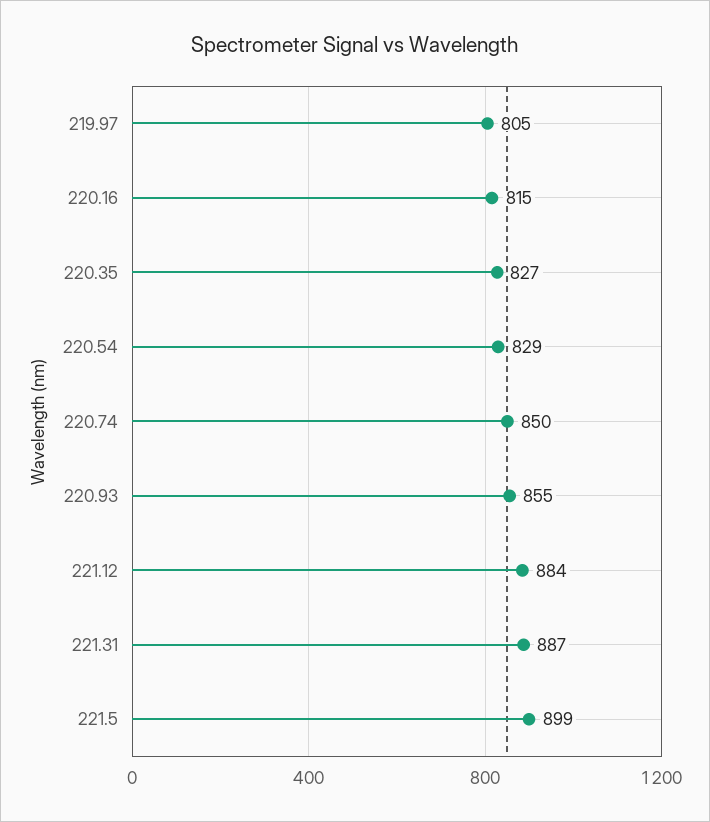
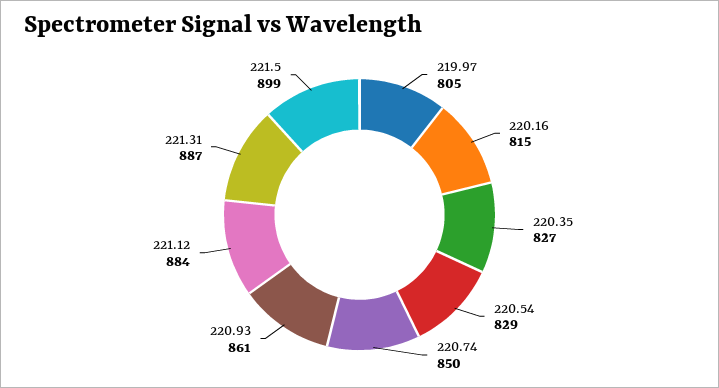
220.93: 855 -> 861

